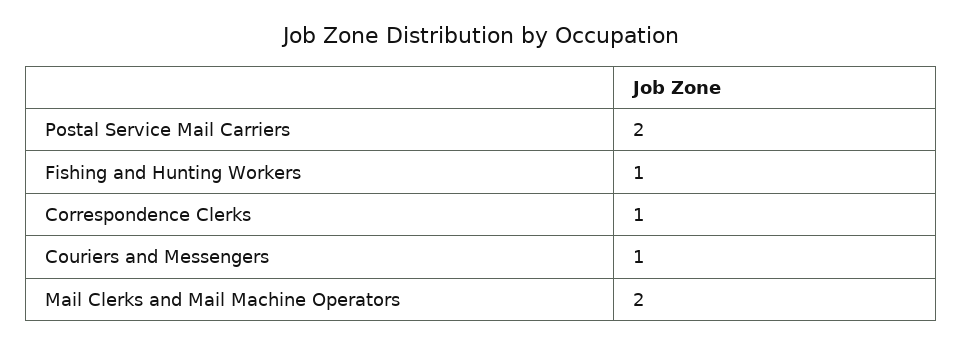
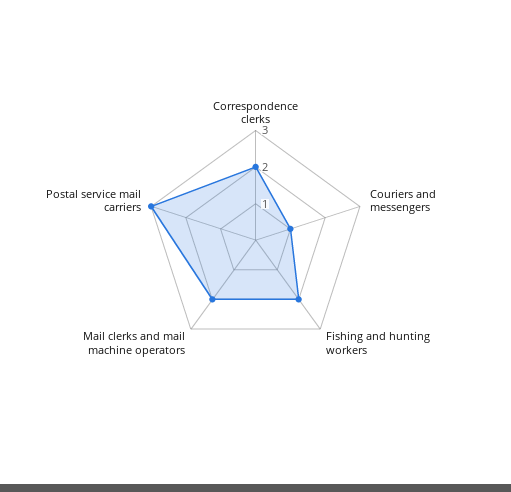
Postal Service Mail Carriers: 2 -> 3
Fishing and Hunting Workers: 1 -> 2
Correspondence Clerks: 1 -> 2

